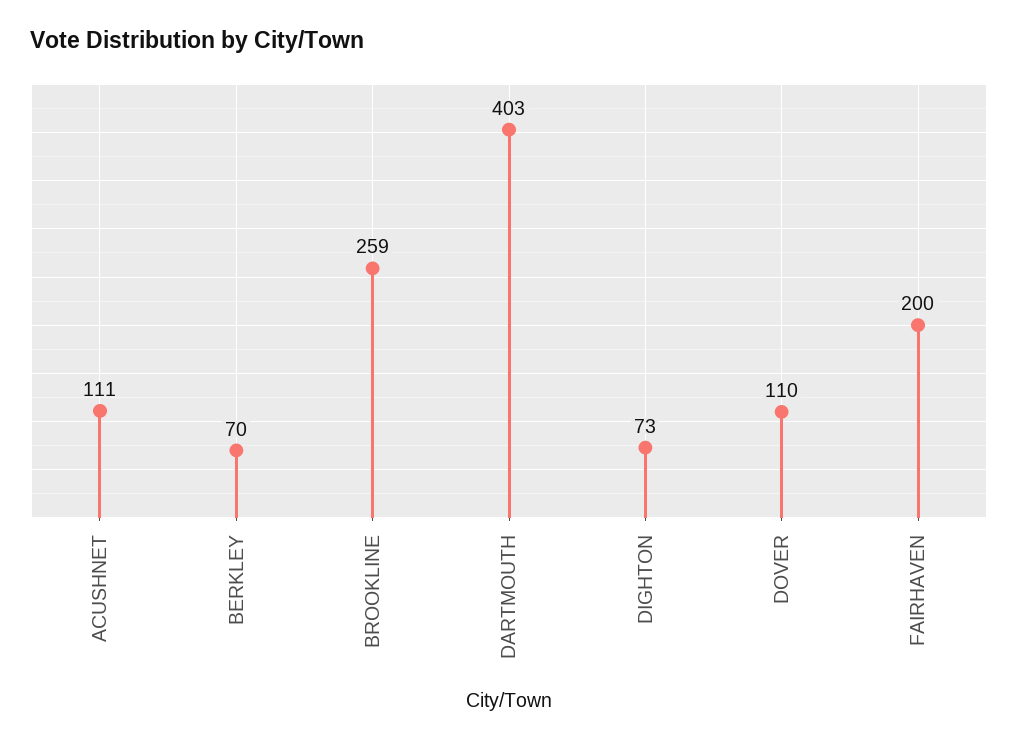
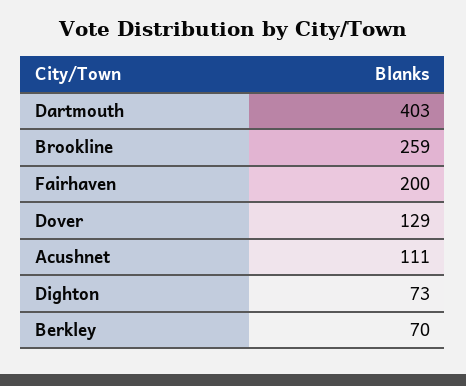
DOVER: 110 -> 129

